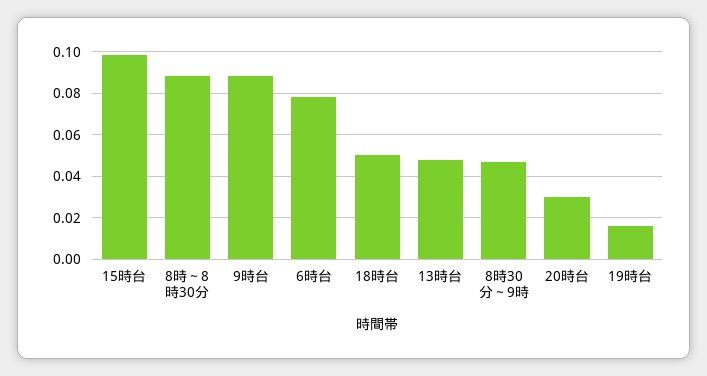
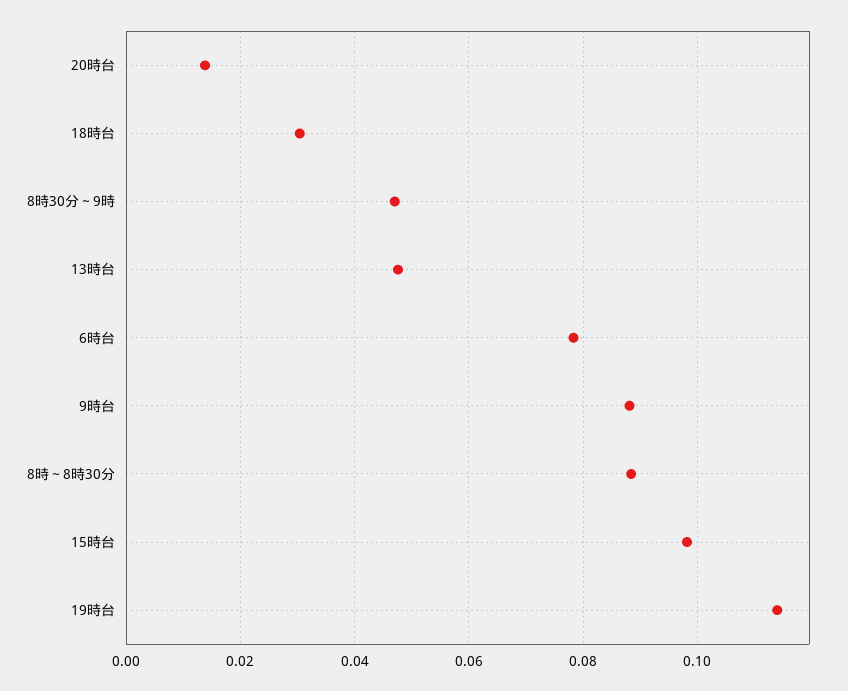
18時台: 0.05 -> 0.03
20時台: 0.03 -> 0.014
19時台: 0.015 -> 0.114

